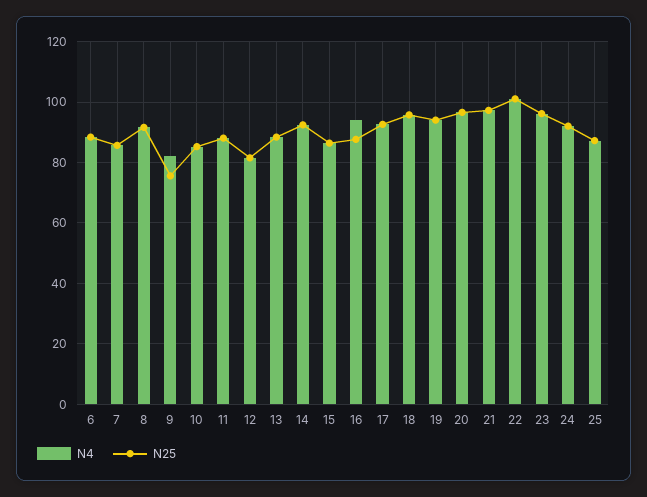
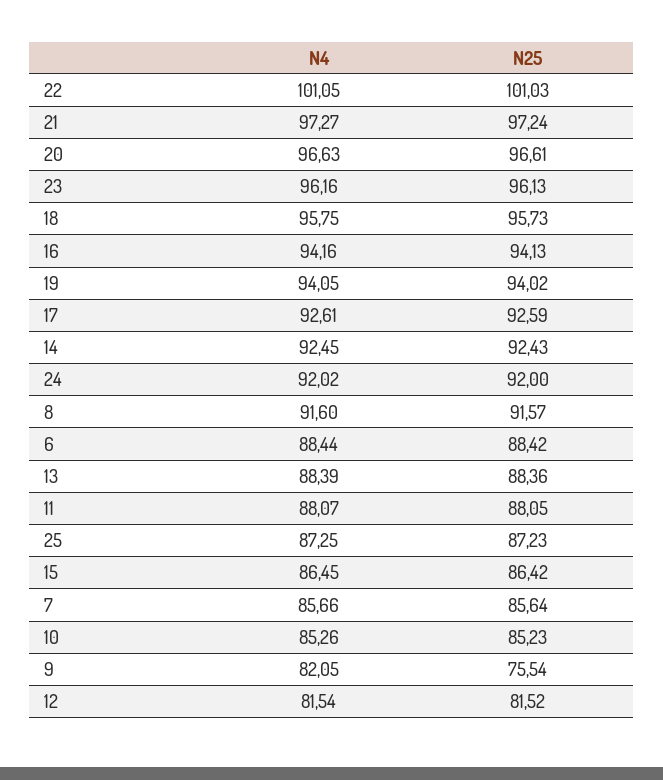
N25, 16: 88 -> 94.13

